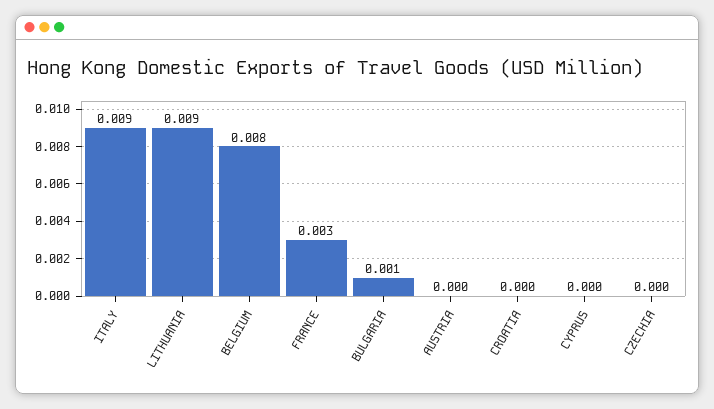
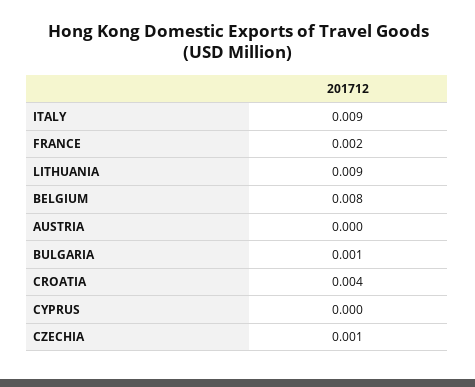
FRANCE: 0.003 -> 0.002
CROATIA: 0 -> 0.004
CZECHIA: 0 -> 0.001

